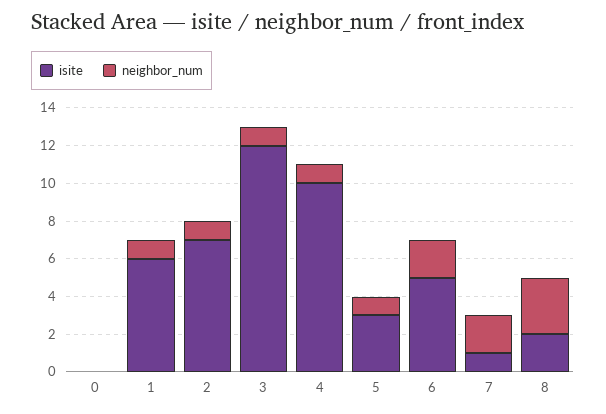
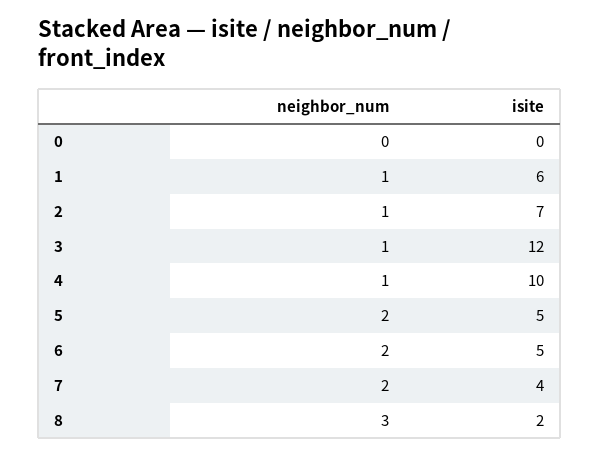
isite, 5: 3 -> 5
neighbor_num, 5: 1 -> 2
isite, 7: 1 -> 4

